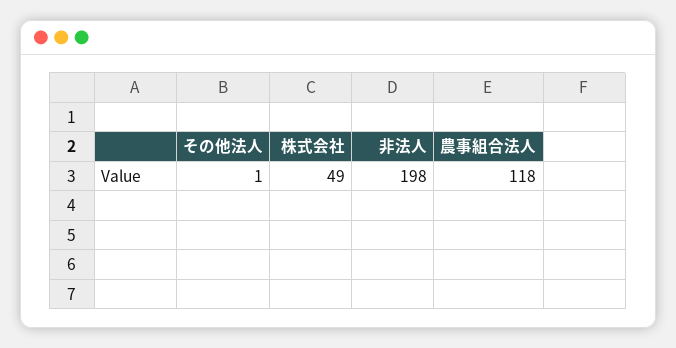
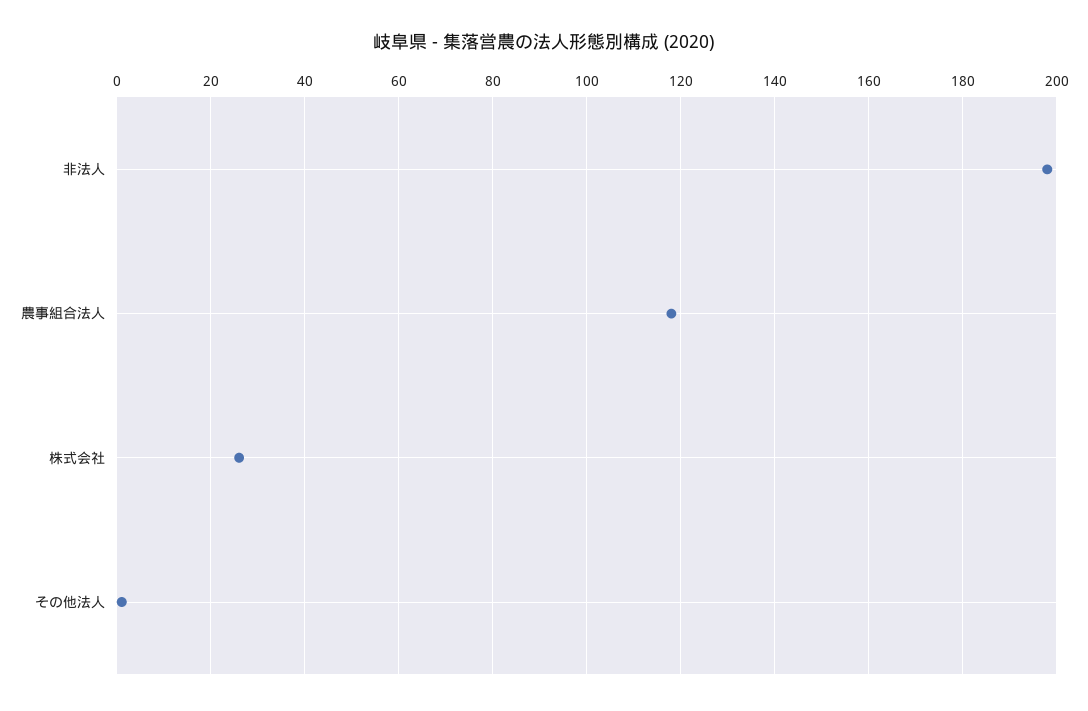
株式会社: 49 -> 25

